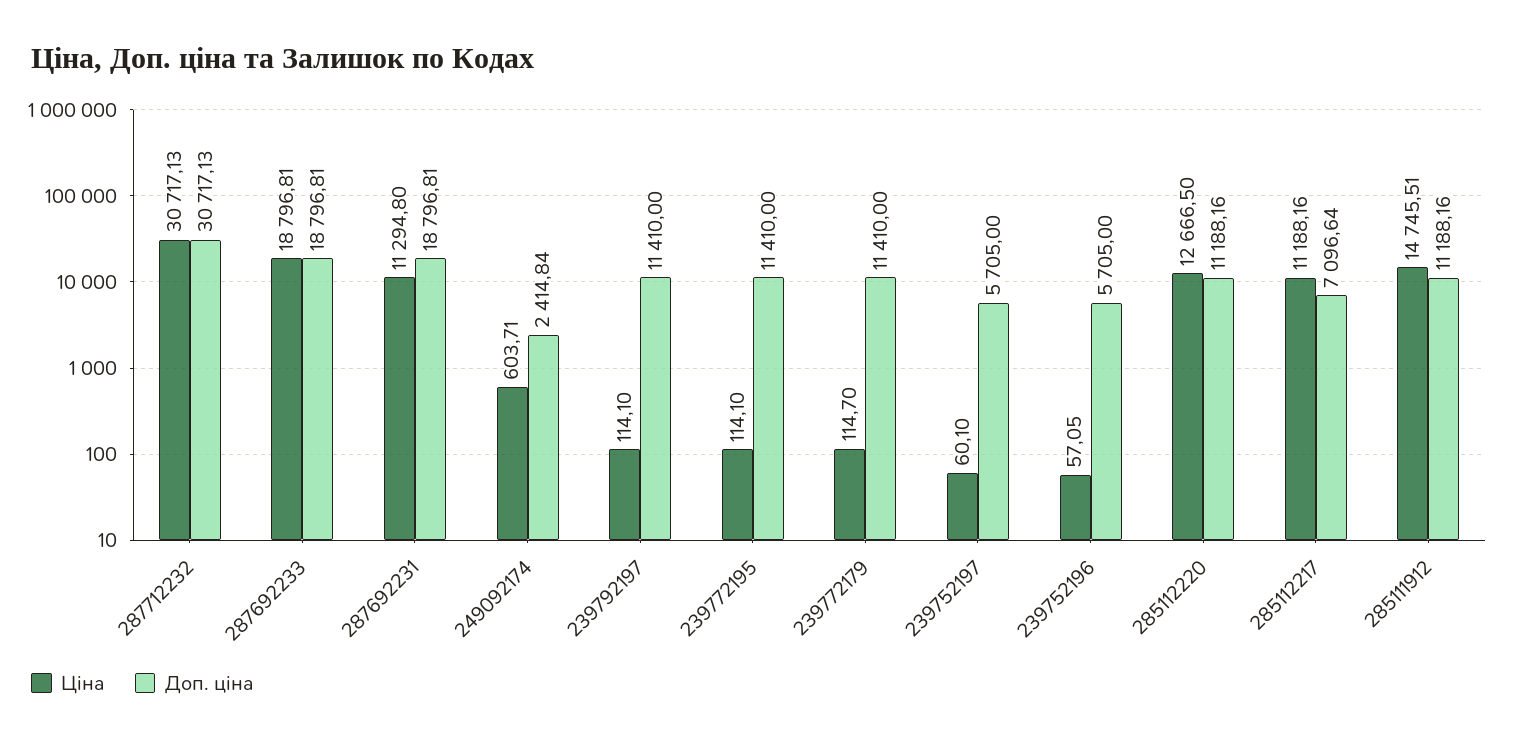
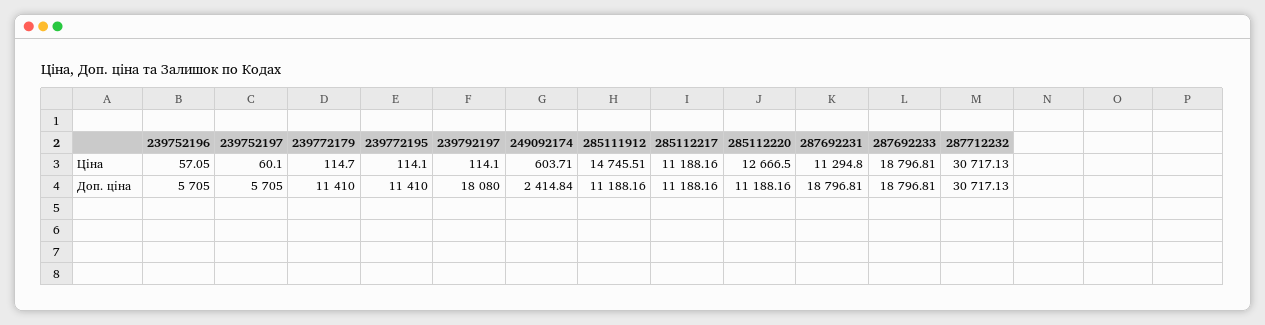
Доп. ціна, 239792197: 11410 -> 18080
Доп. ціна, 285112217: 7096.64 -> 11188.16

